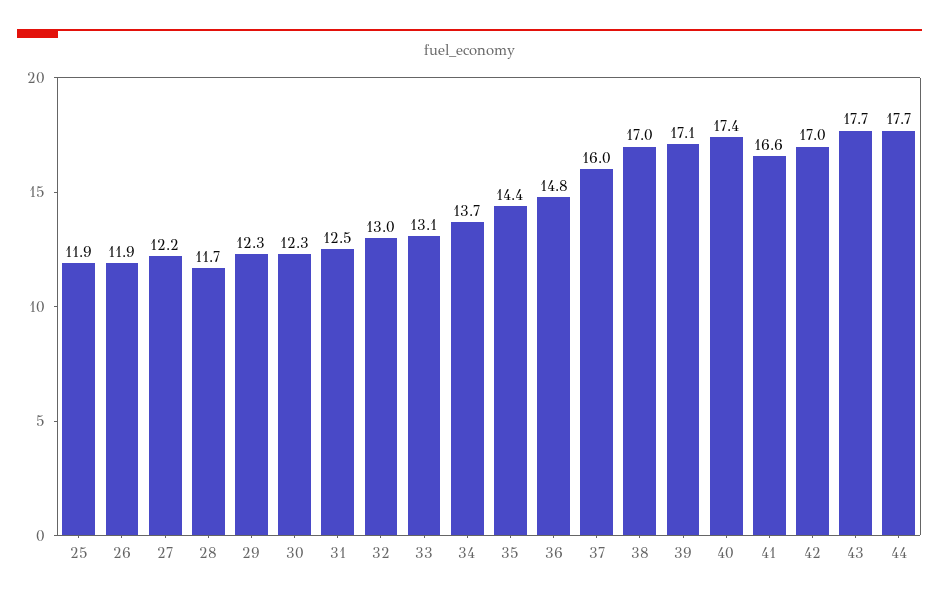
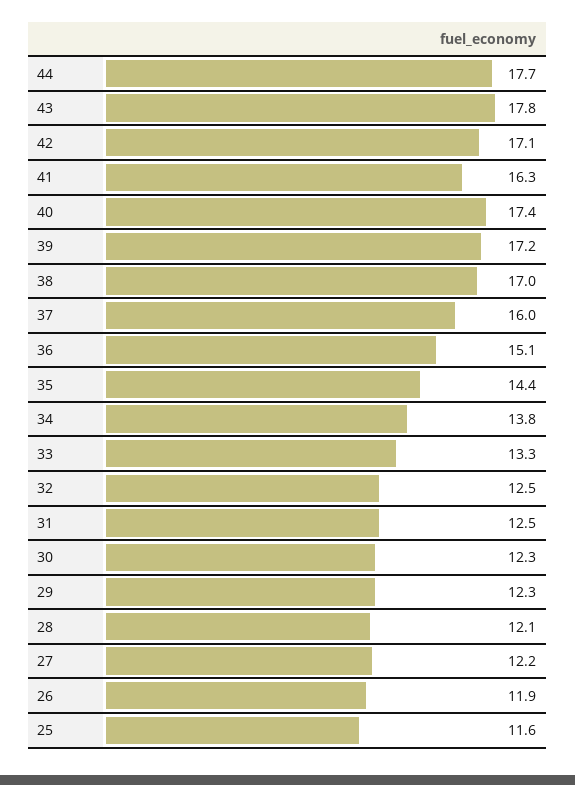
25: 11.9 -> 11.6
28: 11.7 -> 12.1
32: 13 -> 12.5
33: 13.1 -> 13.3
34: 13.7 -> 13.8
36: 14.8 -> 15.1
39: 17.1 -> 17.2
41: 16.6 -> 16.3
42: 17 -> 17.1
43: 17.7 -> 17.8

